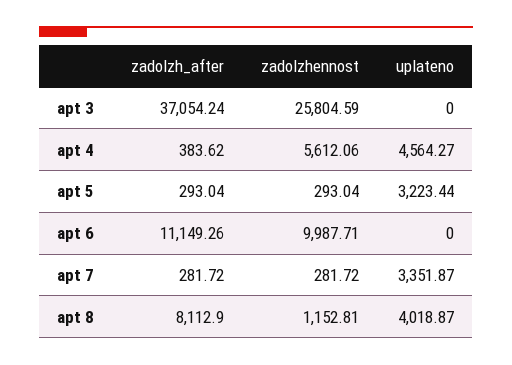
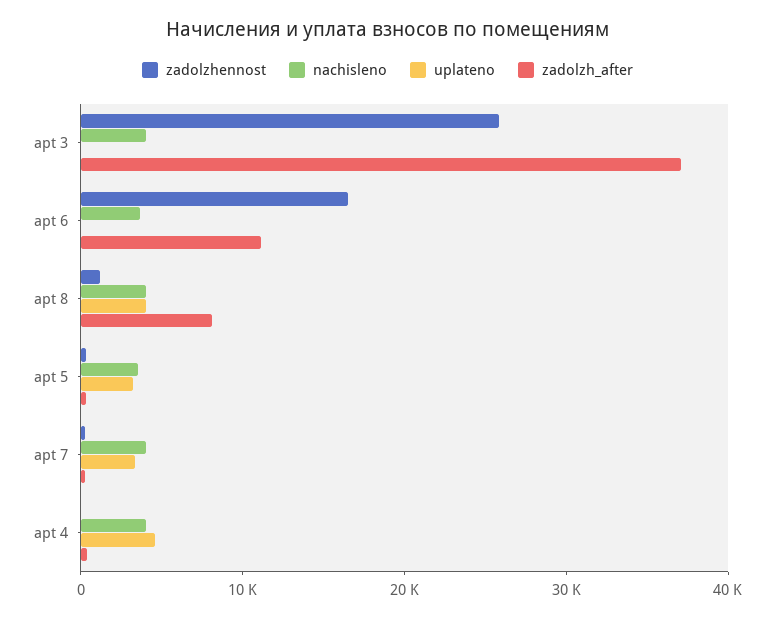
zadolzhennost, apt 4: 5612.06 -> 0
zadolzhennost, apt 6: 9987.71 -> 16000
nachisleno, apt 3: none -> 4000
nachisleno, apt 6: none -> 4000
nachisleno, apt 8: none -> 4000
nachisleno, apt 5: none -> 4000
nachisleno, apt 7: none -> 4000
nachisleno, apt 4: none -> 4000

